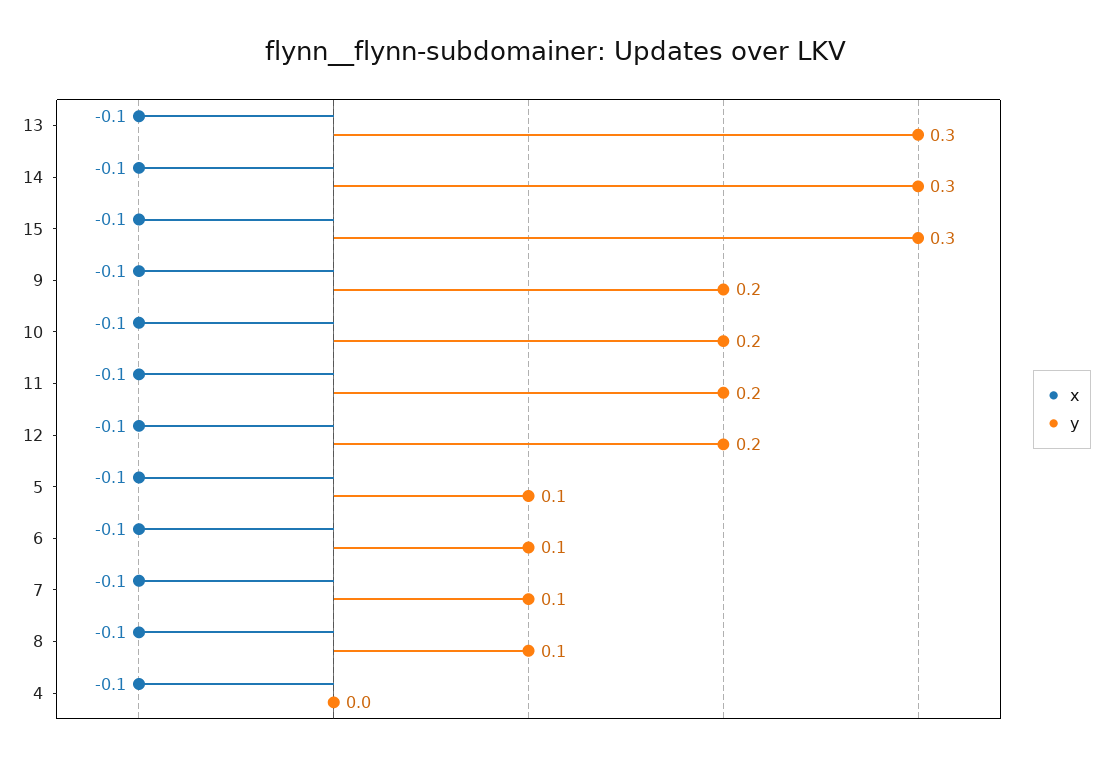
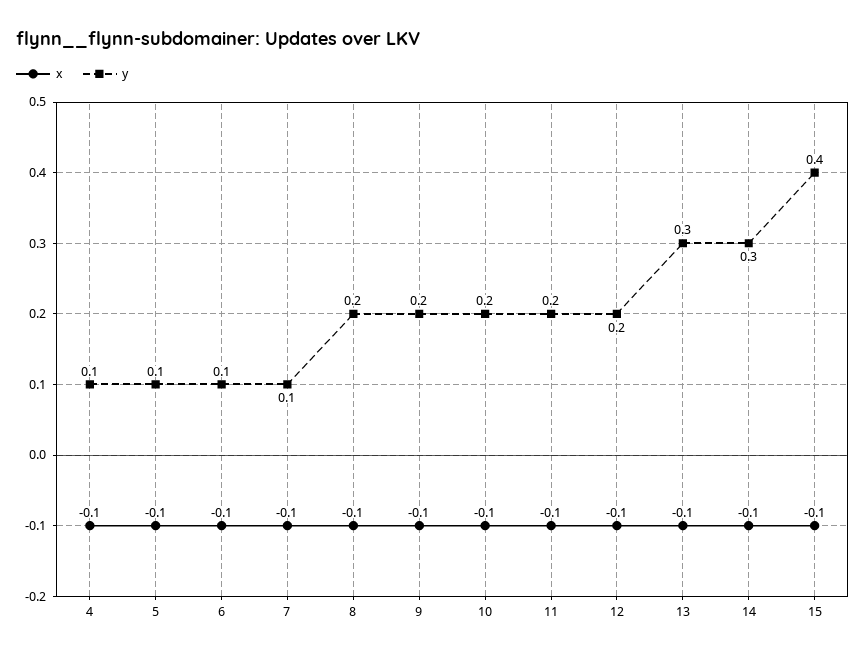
y, 15: 0.3 -> 0.4
y, 8: 0.1 -> 0.2
y, 4: 0 -> 0.1

